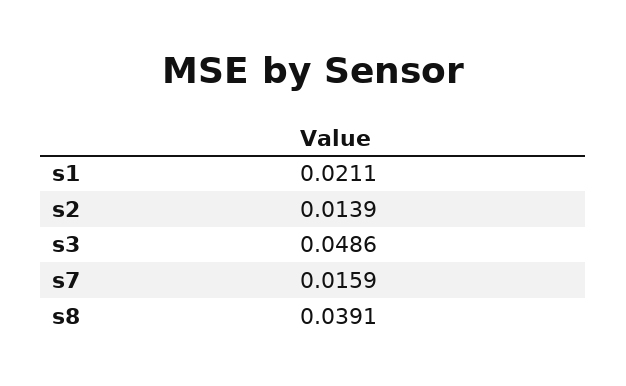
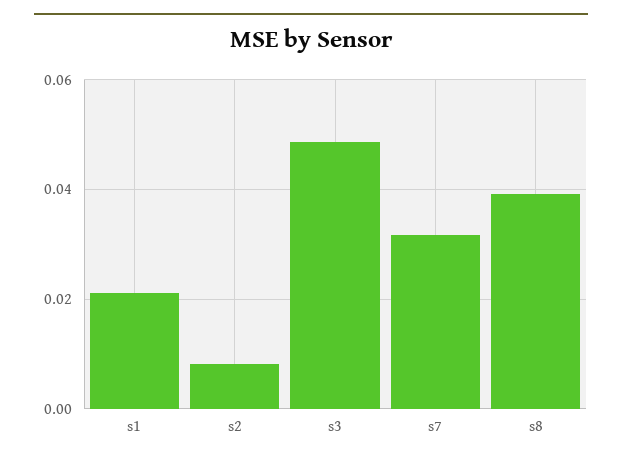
s2: 0.0139 -> 0.008
s7: 0.0159 -> 0.032

